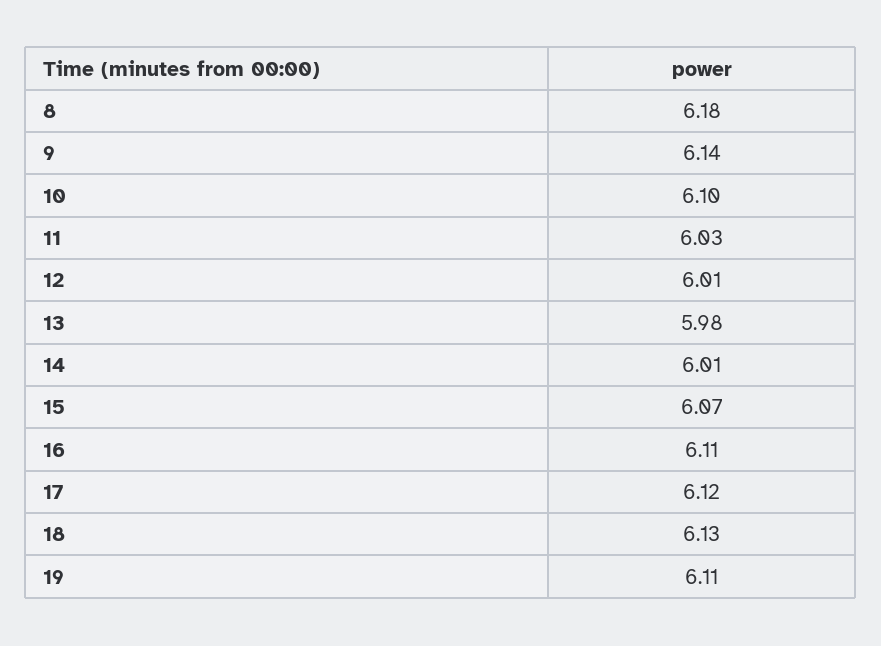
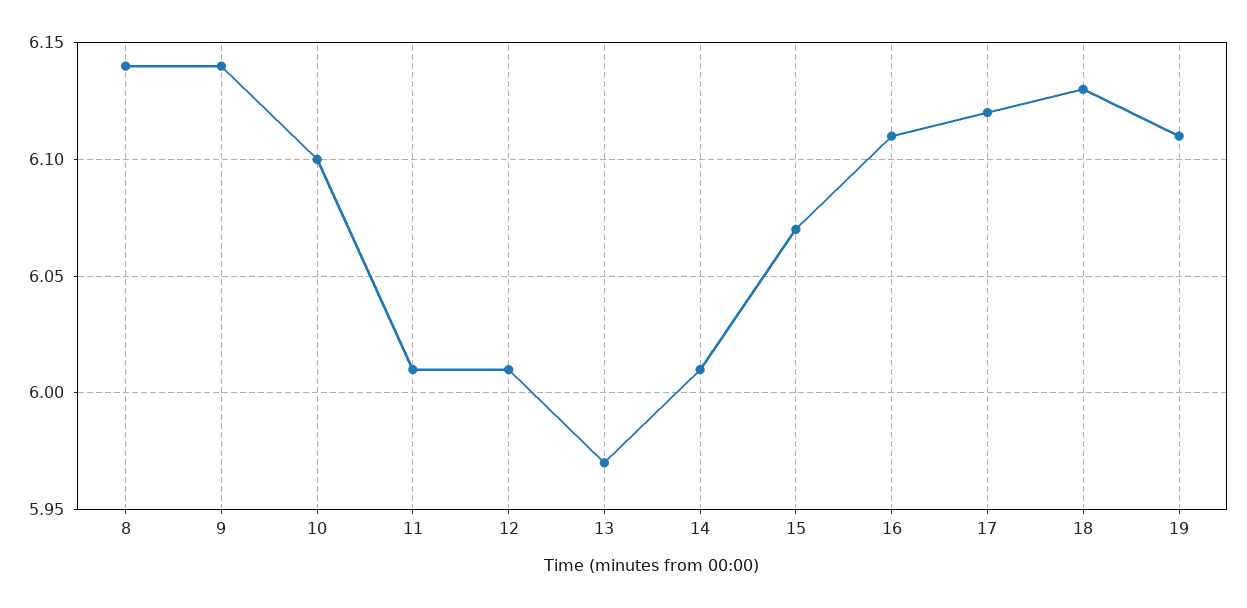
8: 6.18 -> 6.14
11: 6.03 -> 6.01
13: 5.98 -> 5.97

